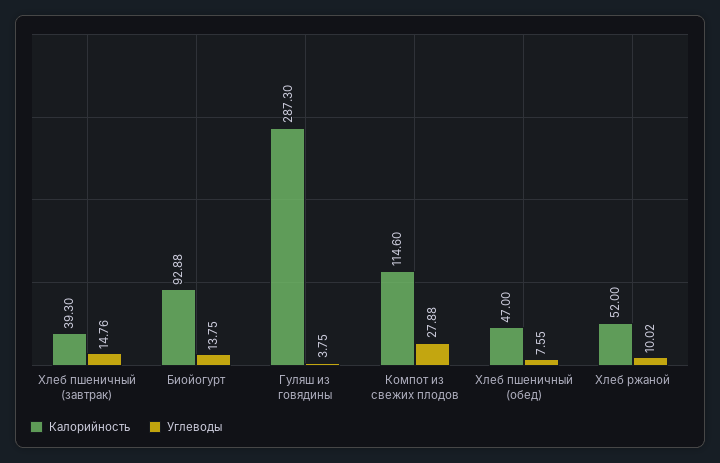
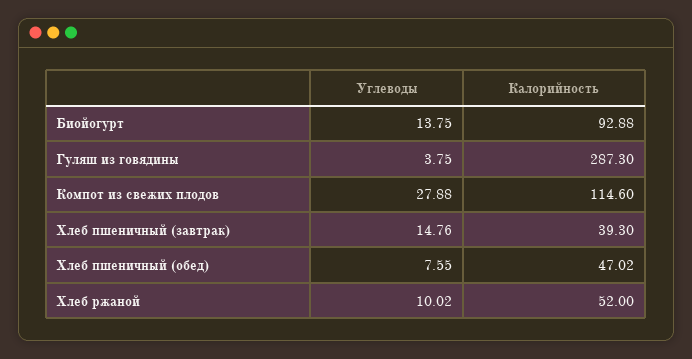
Калорийность, Хлеб пшеничный (обед): 47 -> 47.02

